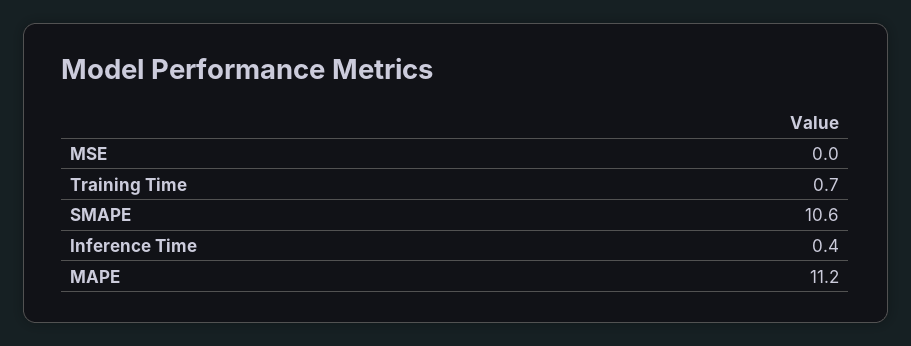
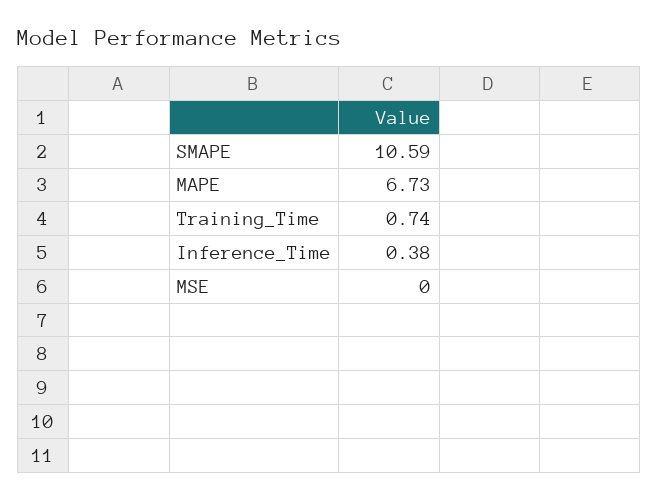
MAPE: 11.2 -> 6.73

